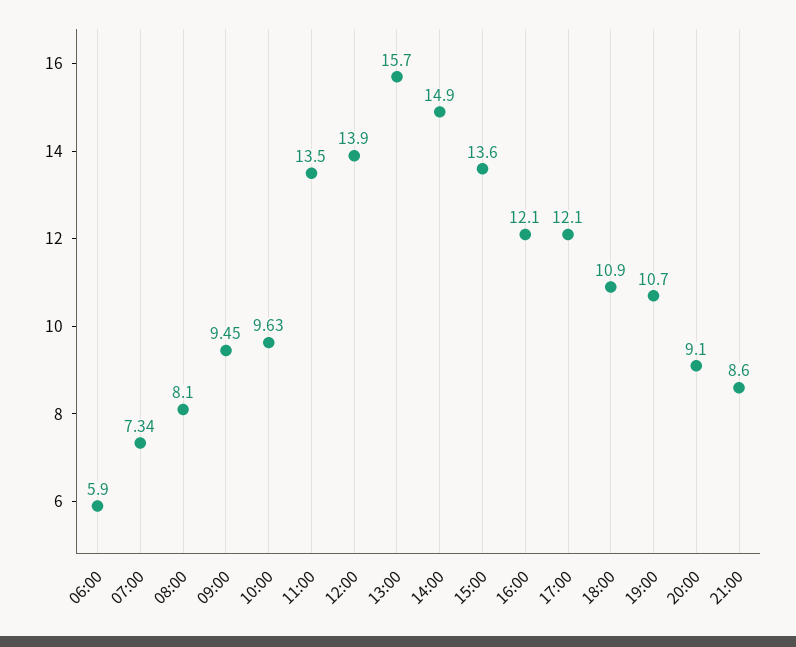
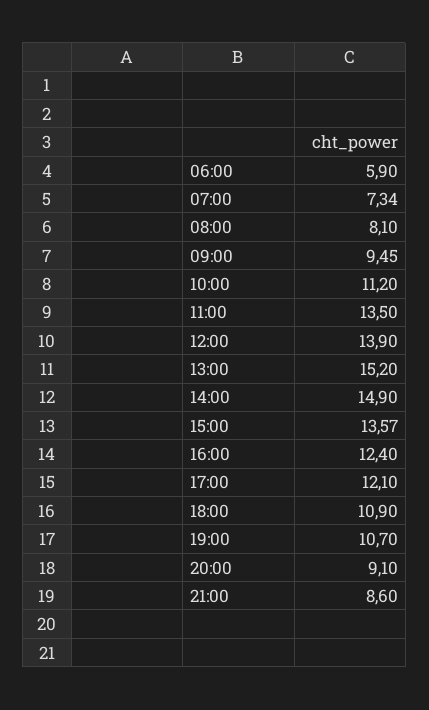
10:00: 9.63 -> 11.2
13:00: 15.7 -> 15.2
15:00: 13.6 -> 13.57
16:00: 12.1 -> 12.4

